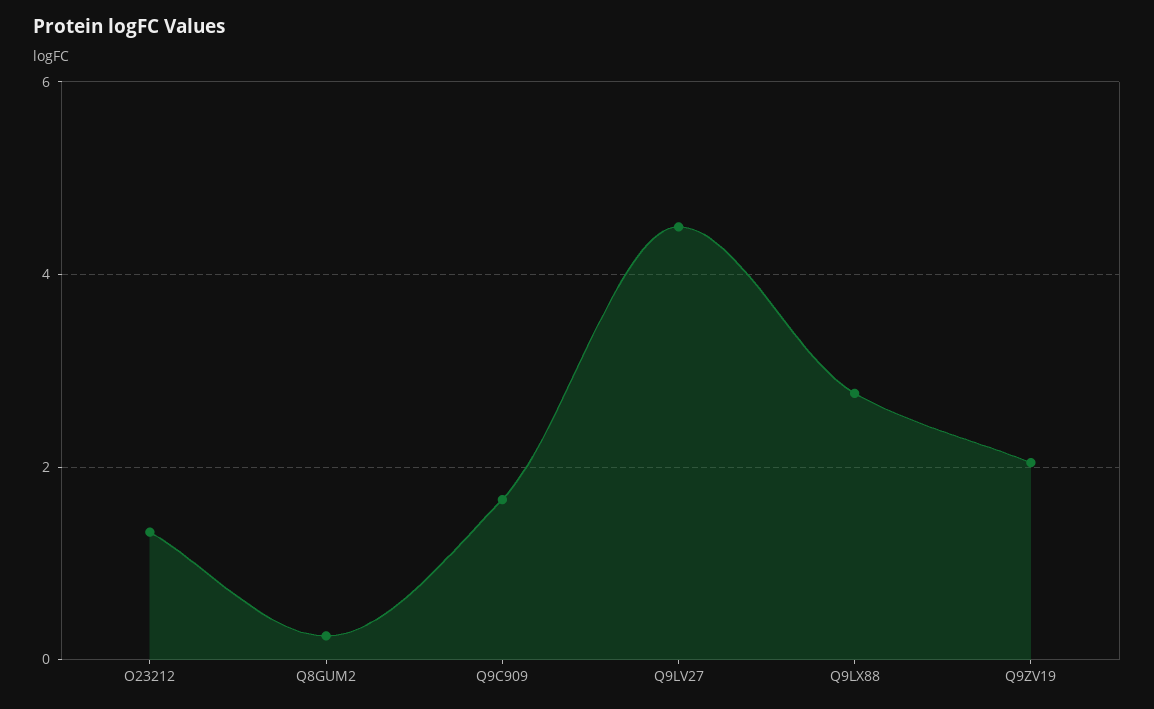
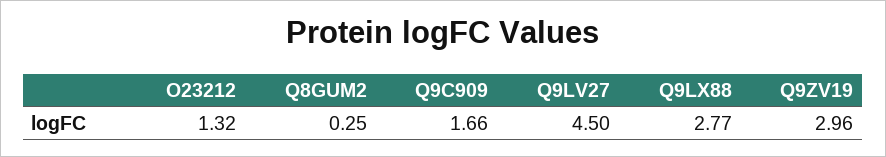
Q9ZV19: 2 -> 2.96

